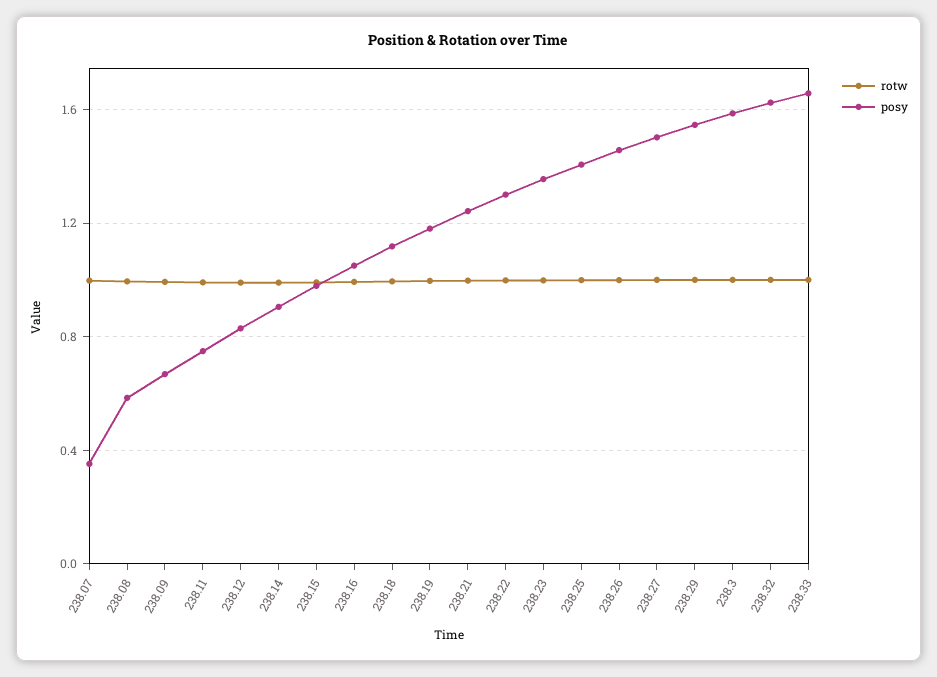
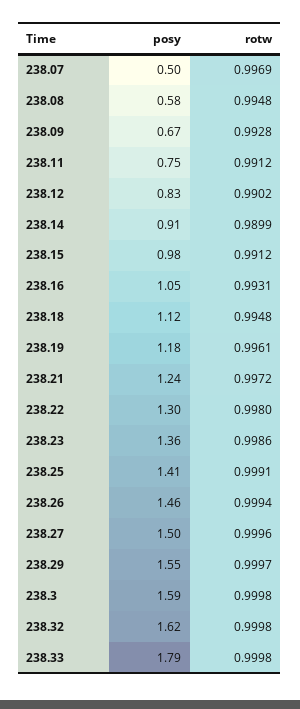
posy, 238.07: 0.35 -> 0.5
posy, 238.33: 1.65 -> 1.79

